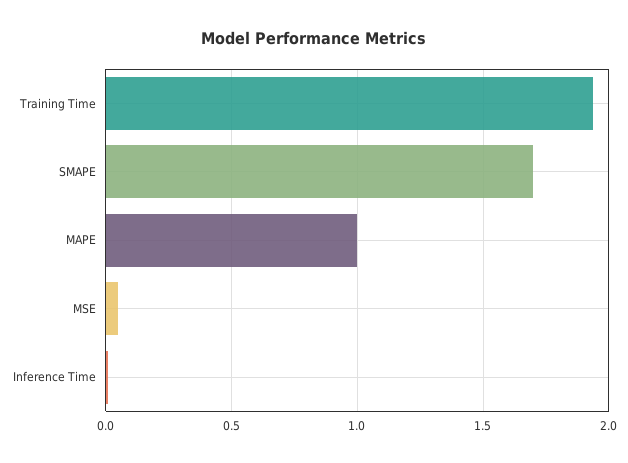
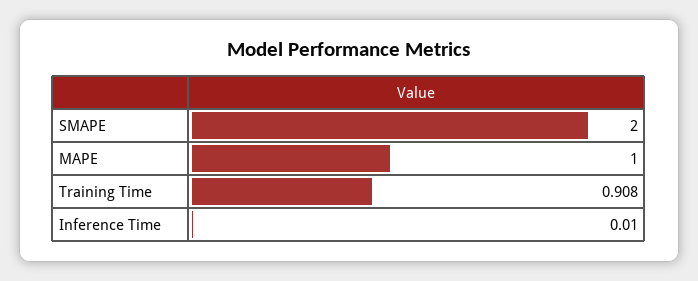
Training Time: 1.95 -> 0.908
SMAPE: 1.7 -> 2
MSE: 0.05 -> none

